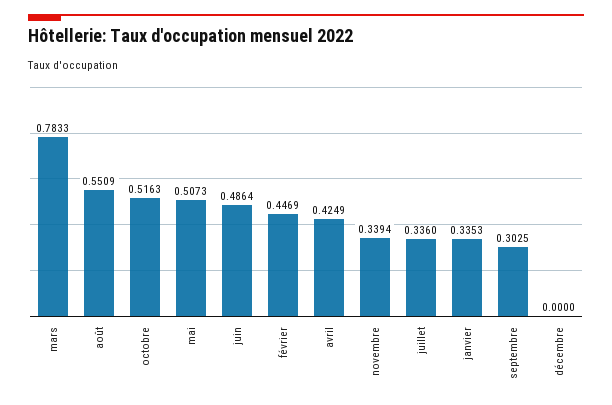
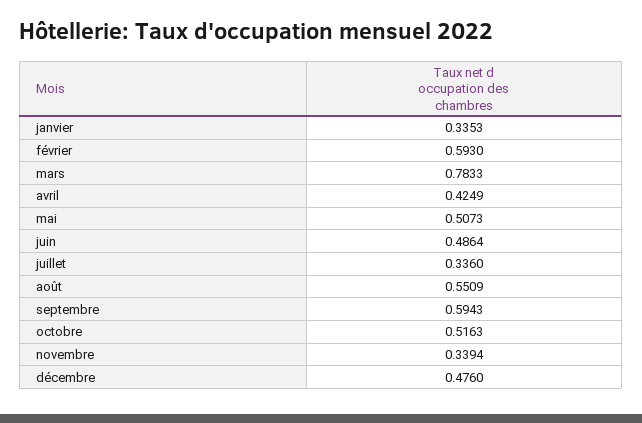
février: 0.4469 -> 0.593
septembre: 0.3025 -> 0.5943
décembre: 0 -> 0.476

